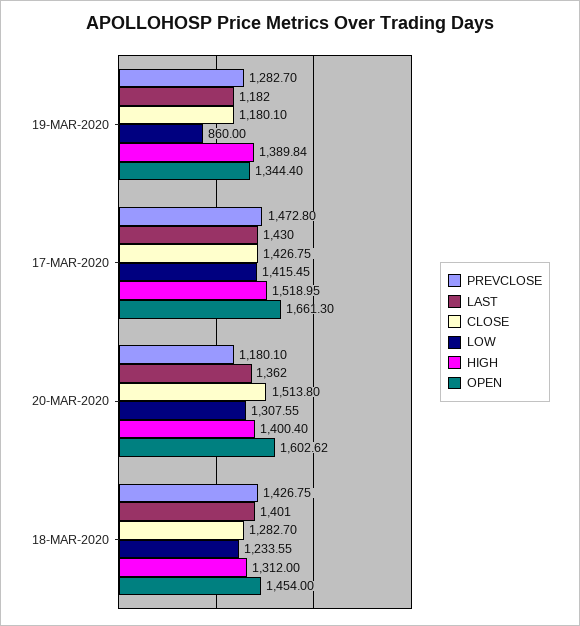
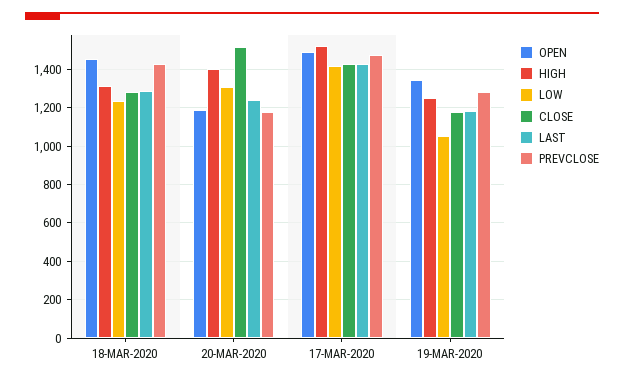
LOW, 19-MAR-2020: 860 -> 1050
HIGH, 19-MAR-2020: 1389.84 -> 1250
OPEN, 17-MAR-2020: 1661.3 -> 1500
LAST, 20-MAR-2020: 1362 -> 1250
OPEN, 20-MAR-2020: 1602.62 -> 1200
LAST, 18-MAR-2020: 1401 -> 1300

